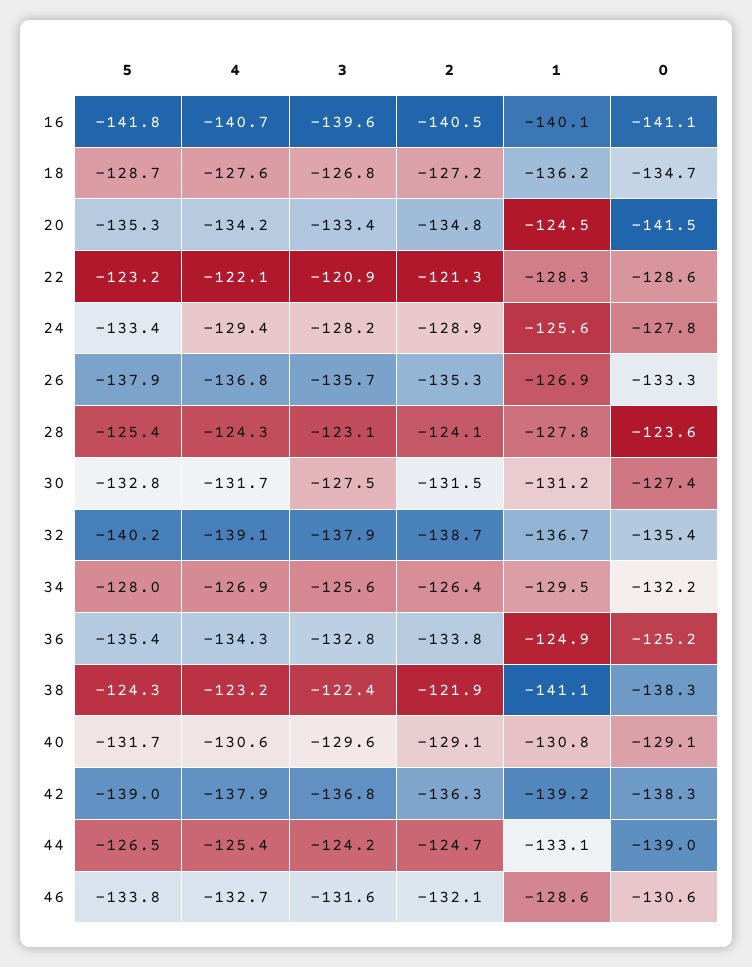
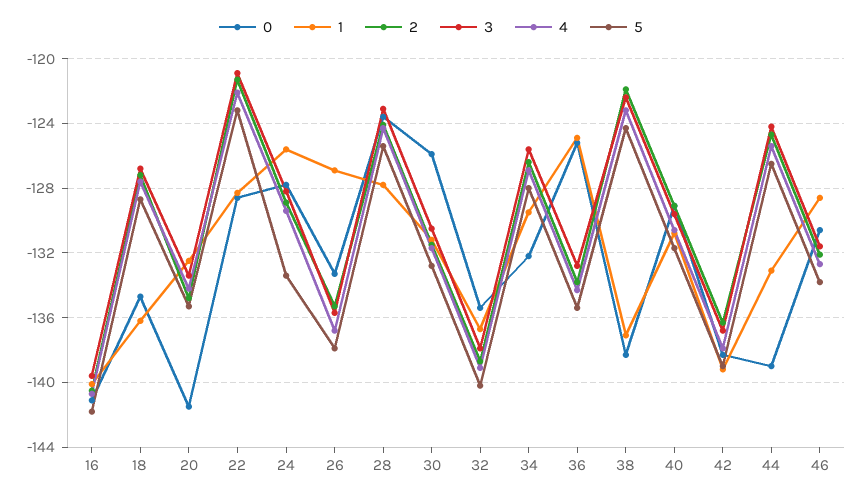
1, 20: -124.5 -> -132.5
3, 30: -127.5 -> -130.5
0, 30: -127.4 -> -126
1, 38: -141.1 -> -137

